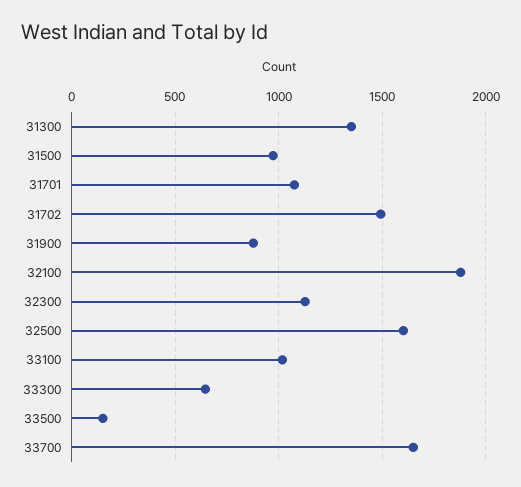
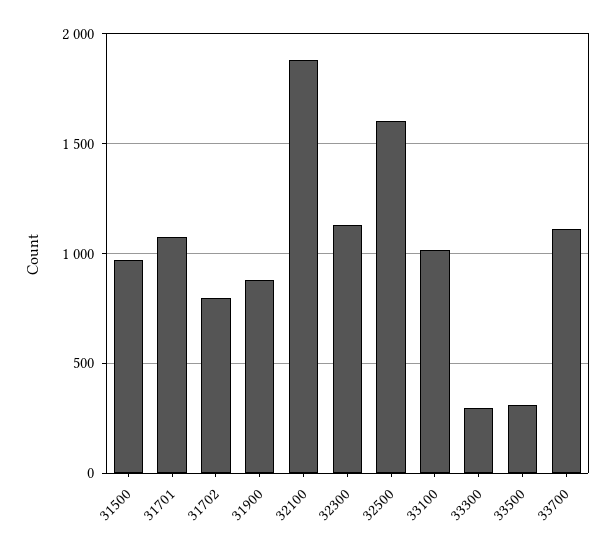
31300: 1350 -> none
31702: 1500 -> 800
33300: 650 -> 300
33500: 150 -> 300
33700: 1650 -> 1100

